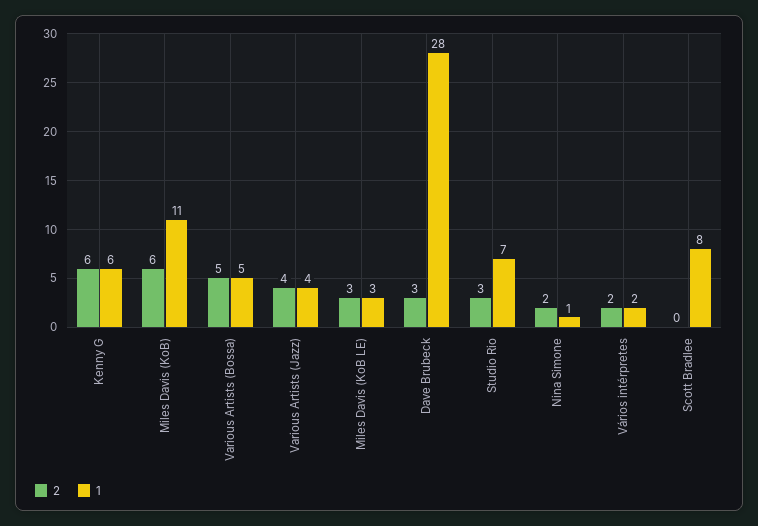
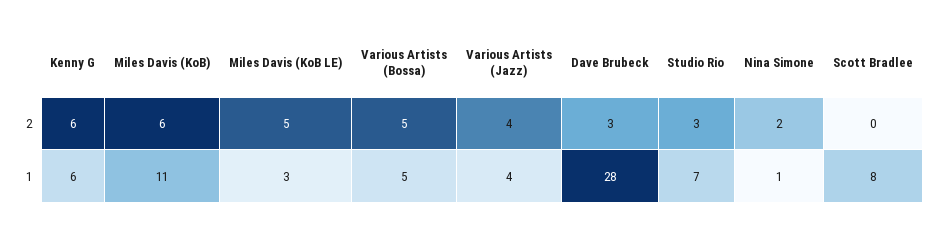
2, Miles Davis (KoB LE): 3 -> 5
2, Vários intérpretes: 2 -> none
1, Vários intérpretes: 2 -> none

